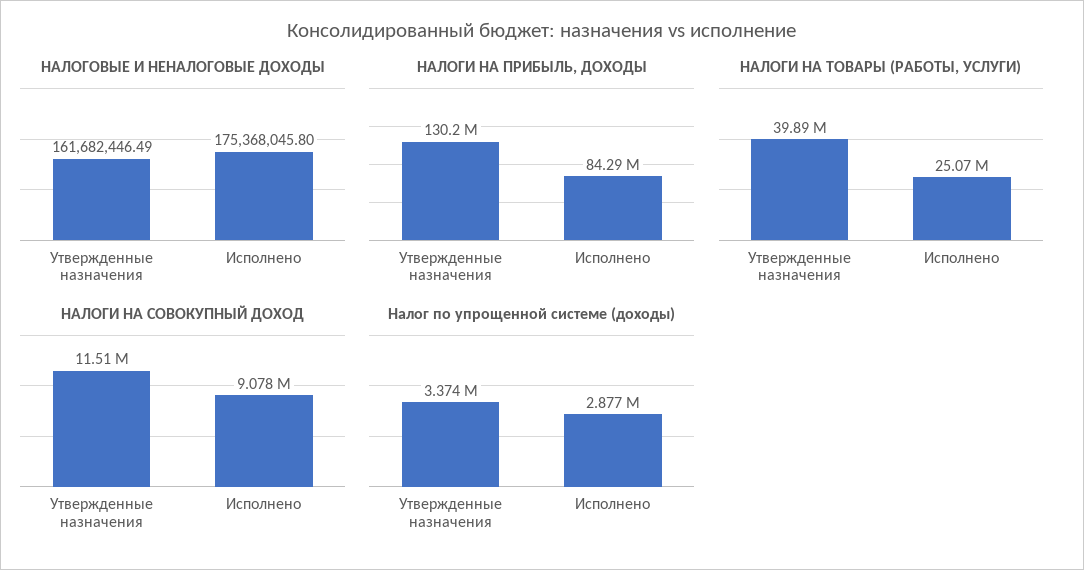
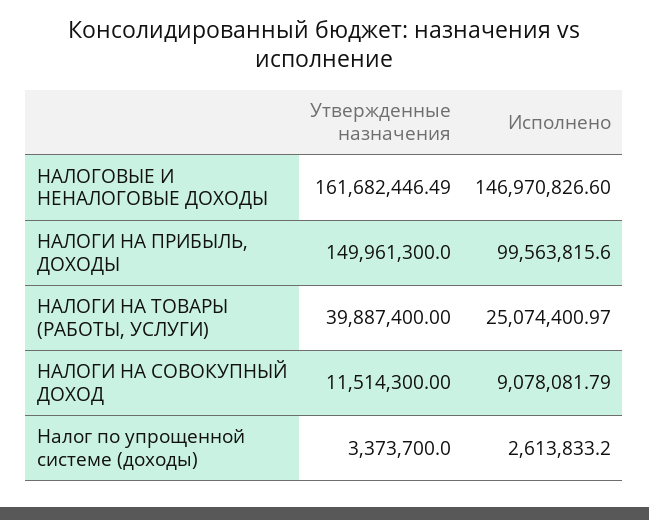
НАЛОГОВЫЕ И НЕНАЛОГОВЫЕ ДОХОДЫ, Исполнено: 175368045.8 -> 146970826.6
НАЛОГИ НА ПРИБЫЛЬ, ДОХОДЫ, Утвержденные назначения: 130200000 -> 149961300
НАЛОГИ НА ПРИБЫЛЬ, ДОХОДЫ, Исполнено: 84290000 -> 99563815.6
Налог по упрощенной системе (доходы), Исполнено: 2877000 -> 2613833.2

